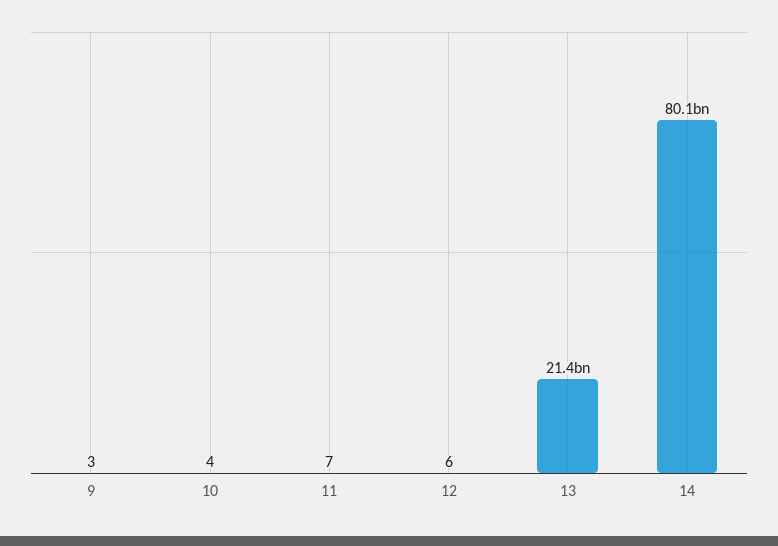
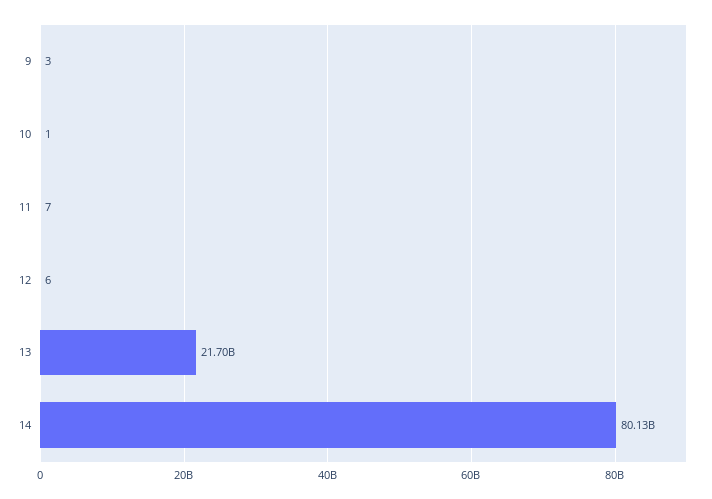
10: 4 -> 1
13: 21400000000 -> 21700000000

